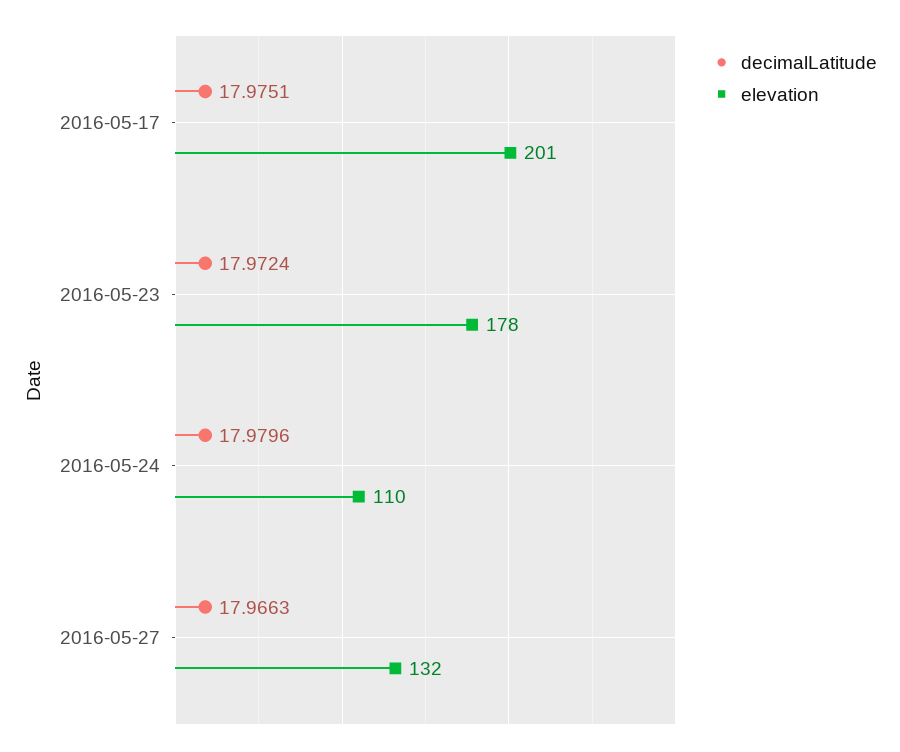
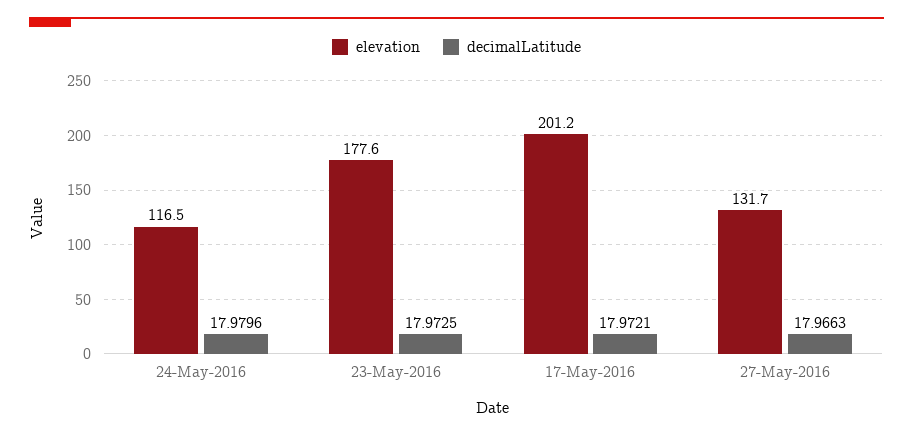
decimalLatitude, 2016-05-17: 17.9751 -> 17.9721
decimalLatitude, 2016-05-23: 17.9724 -> 17.9725
elevation, 2016-05-24: 110 -> 116.5

